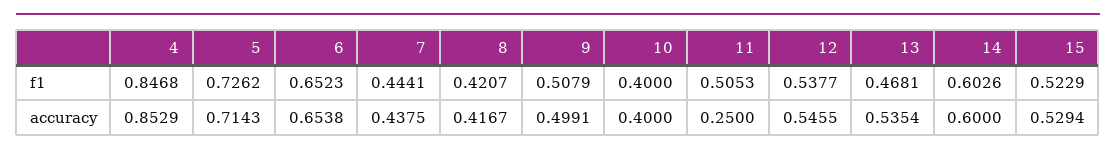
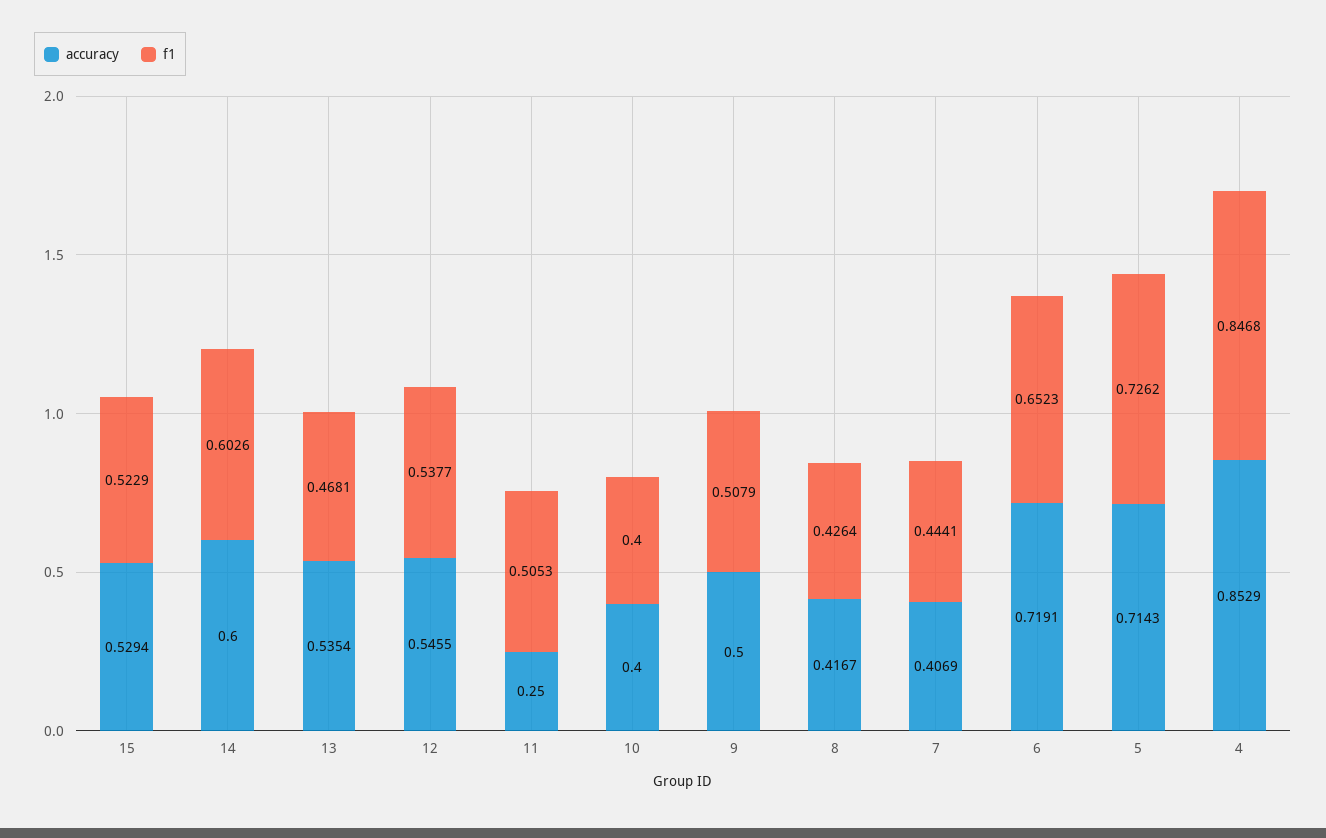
f1, 8: 0.4207 -> 0.4264
accuracy, 6: 0.6538 -> 0.7191
accuracy, 7: 0.4375 -> 0.4069
accuracy, 9: 0.4991 -> 0.5

